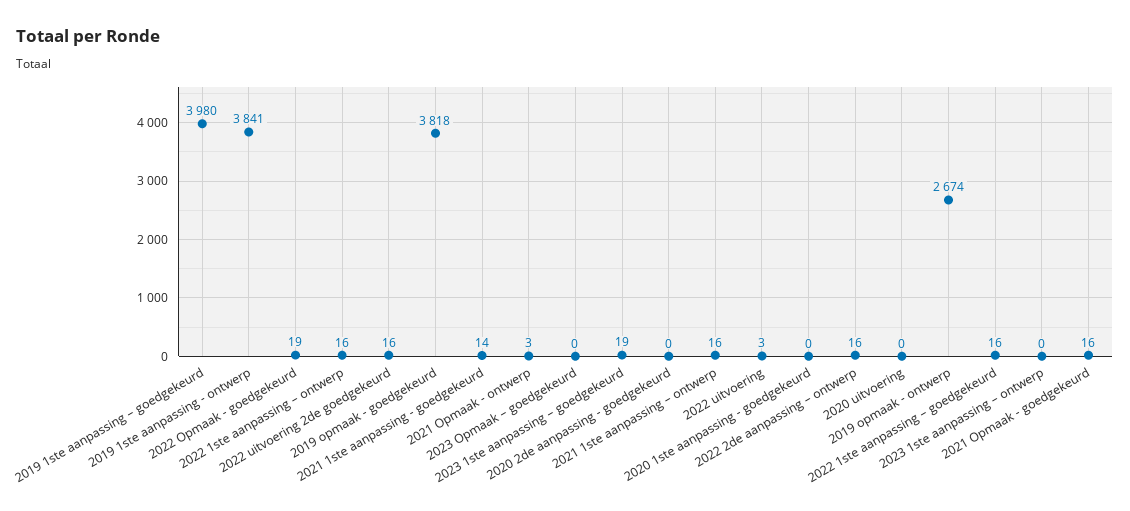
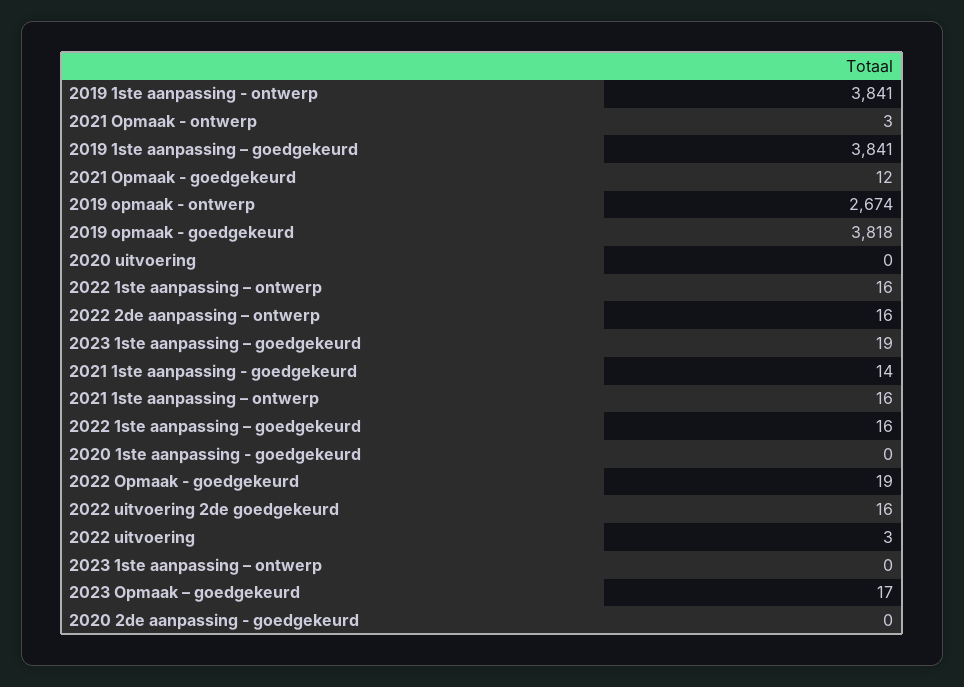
2019 1ste aanpassing – goedgekeurd: 3980 -> 3841
2023 Opmaak – goedgekeurd: 0 -> 17
2021 Opmaak - goedgekeurd: 16 -> 12

